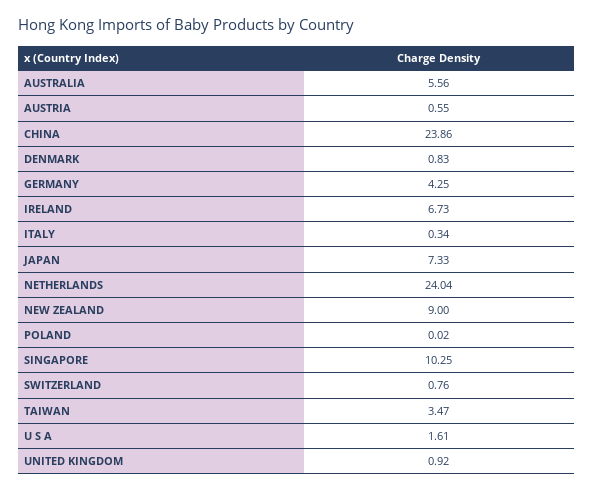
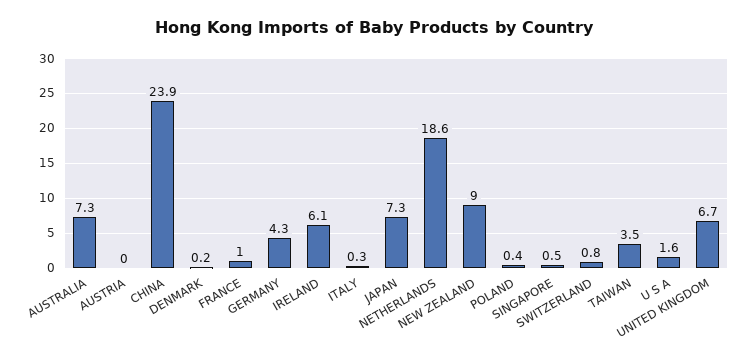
AUSTRALIA: 5.56 -> 7.3
AUSTRIA: 0.55 -> 0
DENMARK: 0.83 -> 0.2
IRELAND: 6.73 -> 6.1
NETHERLANDS: 24.04 -> 18.6
POLAND: 0.02 -> 0.4
SINGAPORE: 10.25 -> 0.5
UNITED KINGDOM: 0.92 -> 6.7
FRANCE: none -> 1

